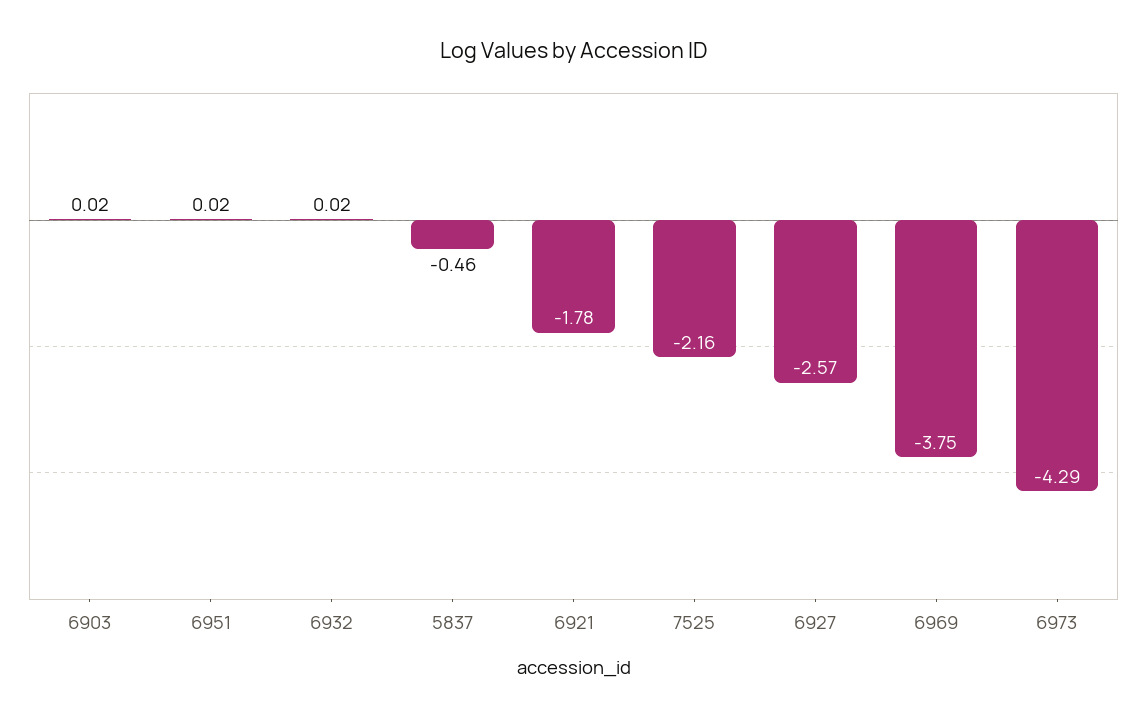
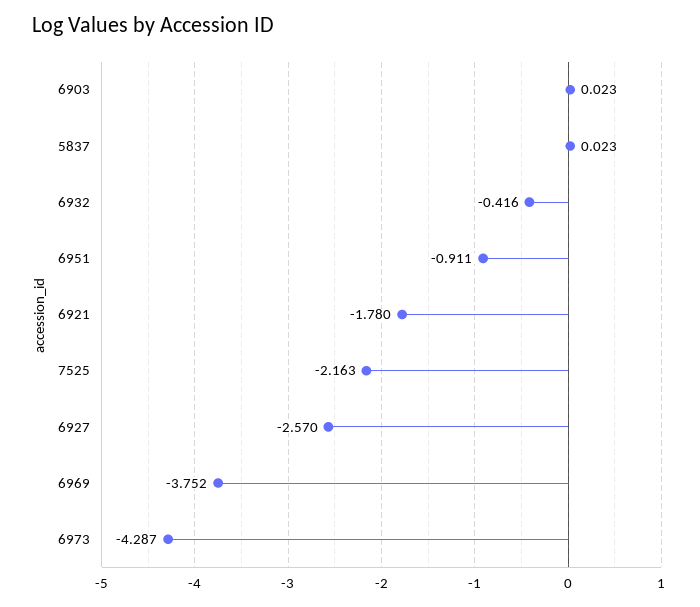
6951: 0.02 -> -0.911
6932: 0.02 -> -0.416
5837: -0.46 -> 0.023

